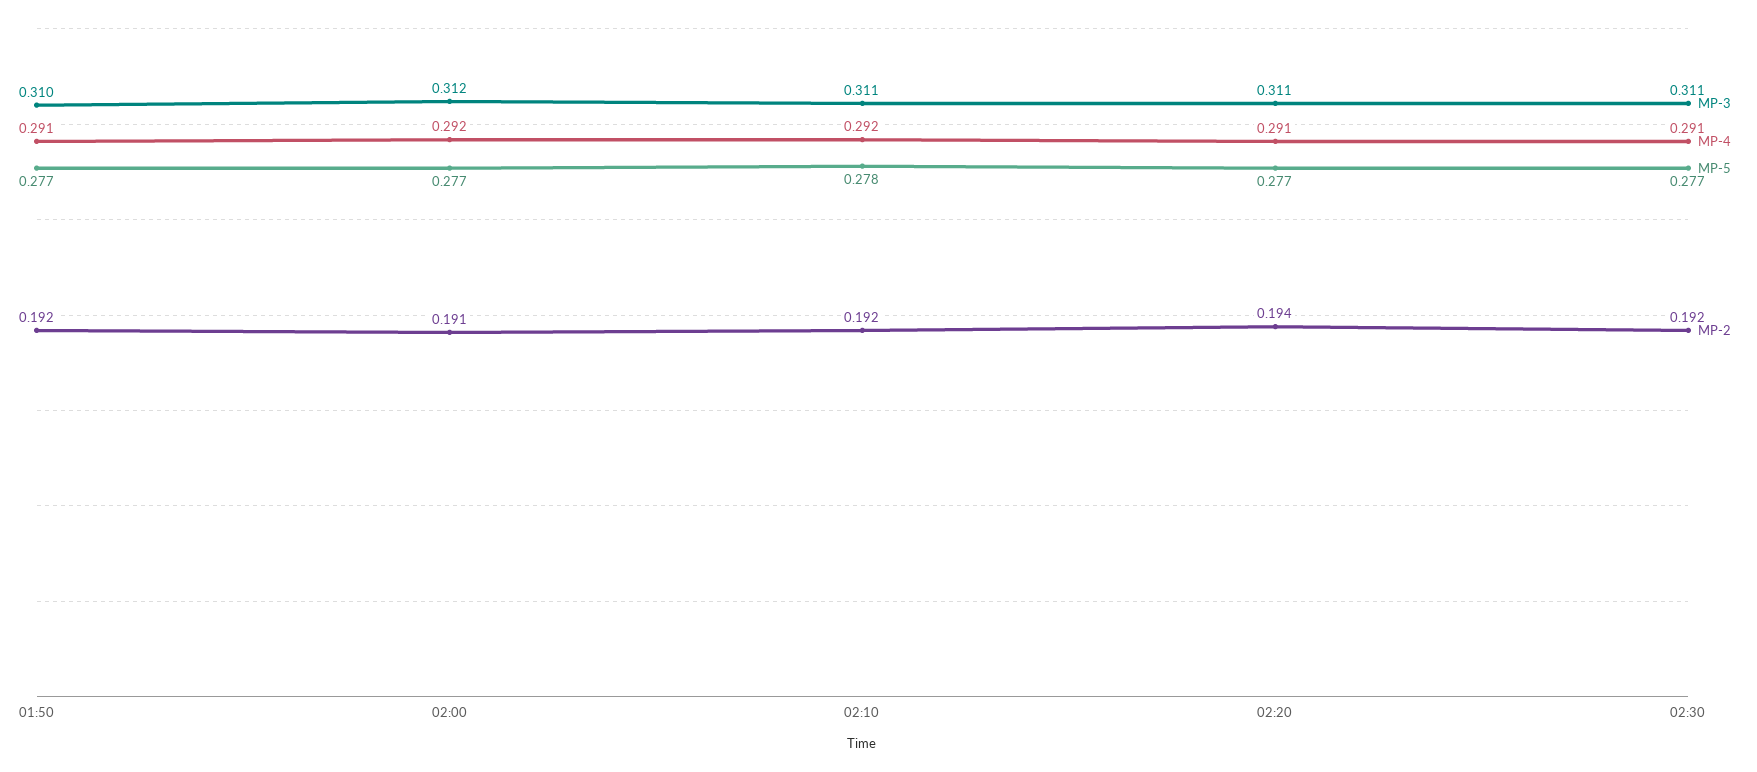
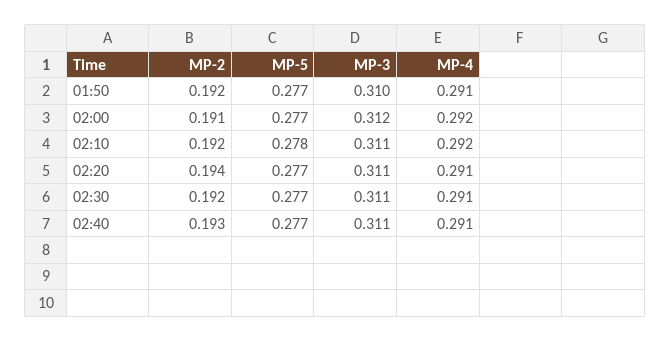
MP-2, 02:40: none -> 0.193
MP-5, 02:40: none -> 0.277
MP-3, 02:40: none -> 0.311
MP-4, 02:40: none -> 0.291

